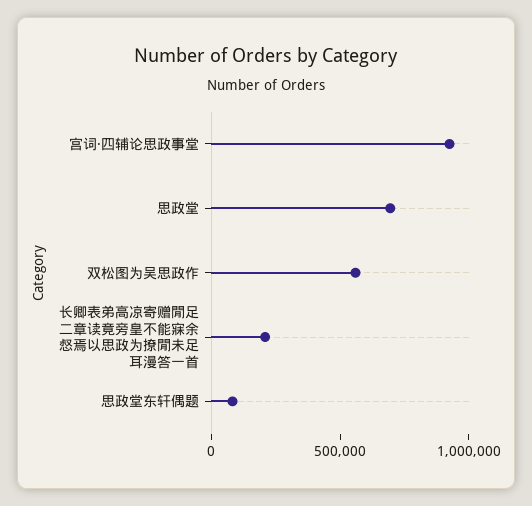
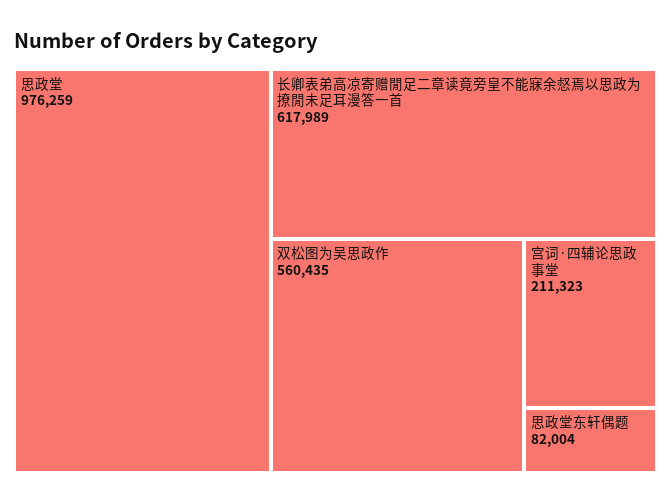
宫词·四辅论思政事堂: 900000 -> 211323
思政堂: 700000 -> 976259
长卿表弟高凉寄赠閒足二章读竟旁皇不能寐余惄焉以思政为撩閒未足耳漫答一首: 200000 -> 617989

